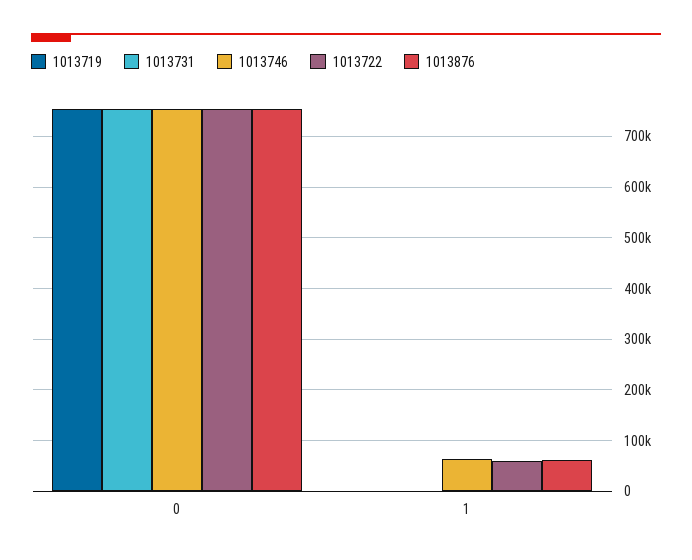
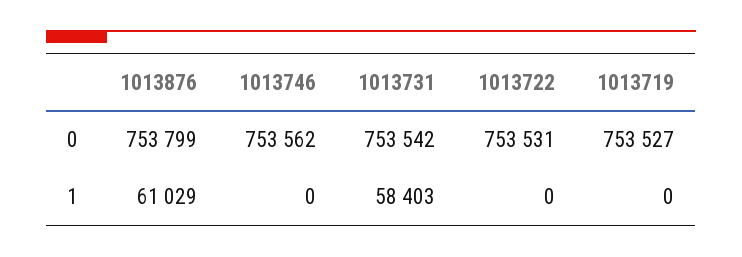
1013731, 1: 0 -> 58403
1013746, 1: 60000 -> 0
1013722, 1: 60000 -> 0

